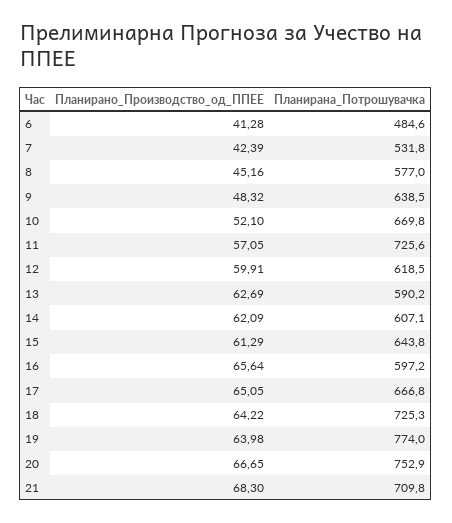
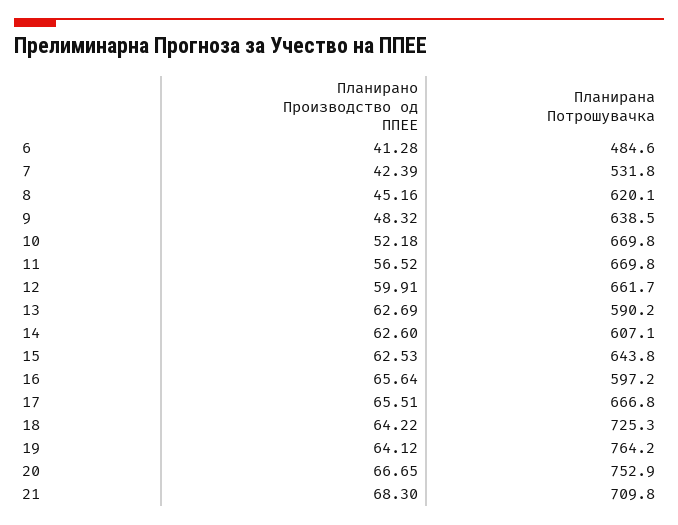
Планирана_Потрошувачка, 8: 577 -> 620.1
Планирано_Производство_од_ППЕЕ, 10: 52.1 -> 52.18
Планирано_Производство_од_ППЕЕ, 11: 57.05 -> 56.52
Планирана_Потрошувачка, 11: 725.6 -> 669.8
Планирана_Потрошувачка, 12: 618.5 -> 661.7
Планирано_Производство_од_ППЕЕ, 14: 62.09 -> 62.6
Планирано_Производство_од_ППЕЕ, 15: 61.29 -> 62.53
Планирано_Производство_од_ППЕЕ, 17: 65.05 -> 65.51
Планирано_Производство_од_ППЕЕ, 19: 63.98 -> 64.12
Планирана_Потрошувачка, 19: 774 -> 764.2

